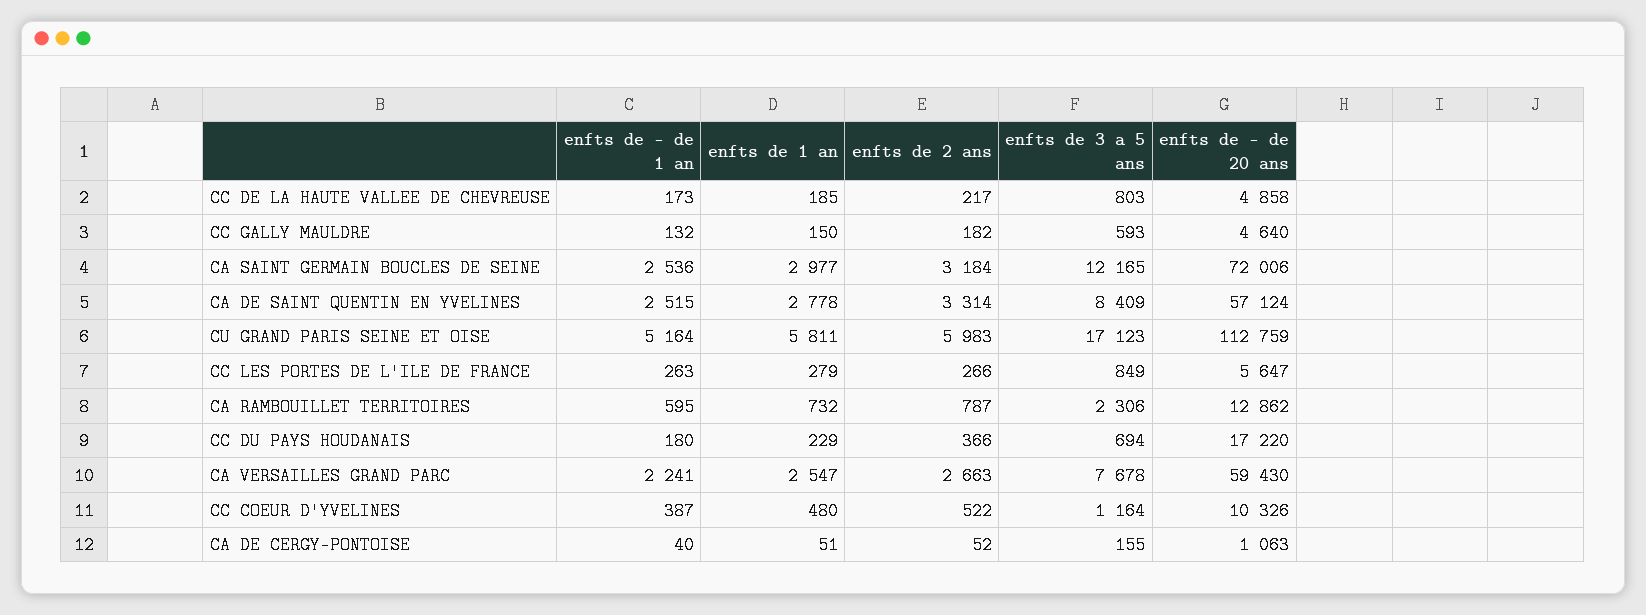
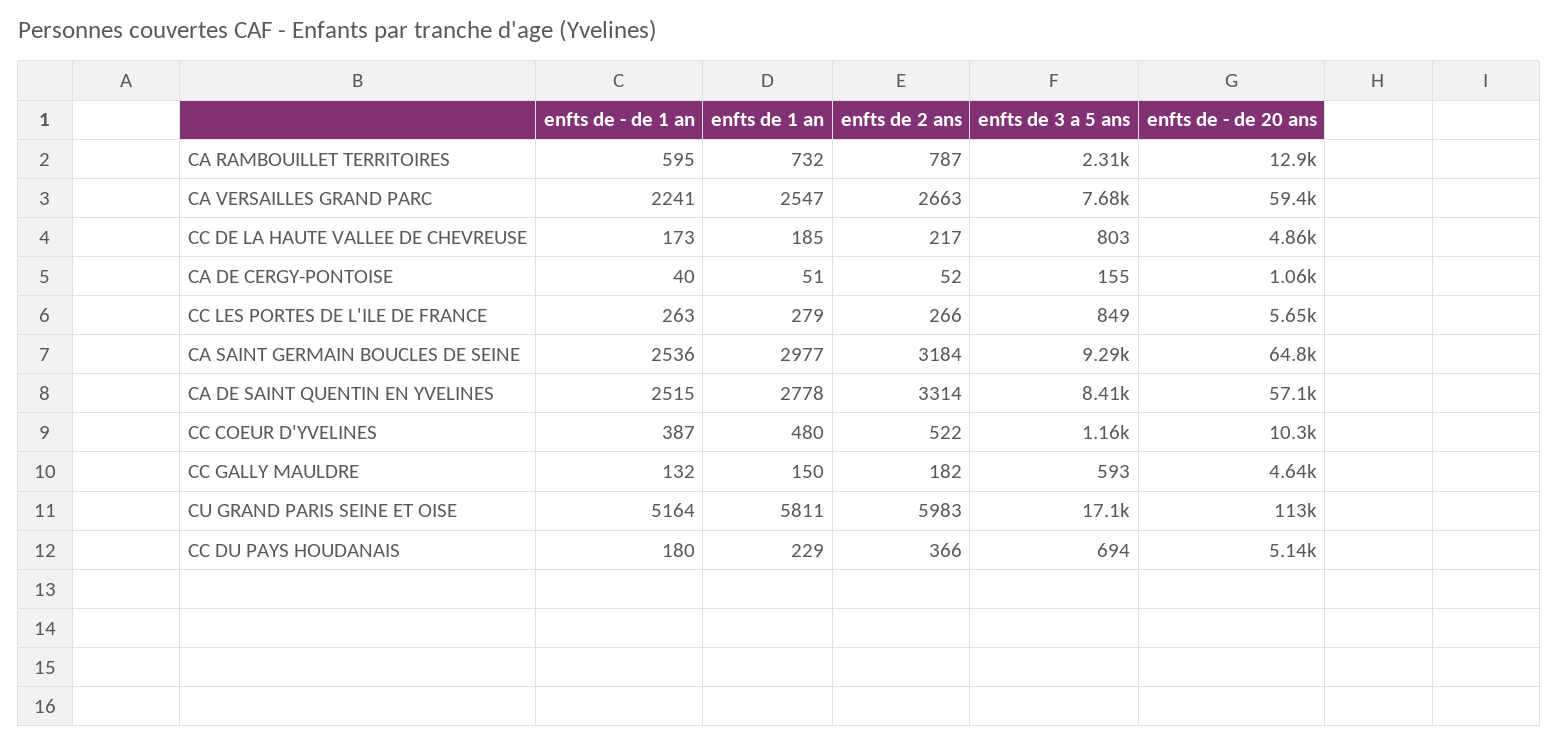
enfts de 3 a 5 ans, CA SAINT GERMAIN BOUCLES DE SEINE: 12165 -> 9290
enfts de - de 20 ans, CA SAINT GERMAIN BOUCLES DE SEINE: 72006 -> 64800
enfts de - de 20 ans, CC DU PAYS HOUDANAIS: 17220 -> 5140

